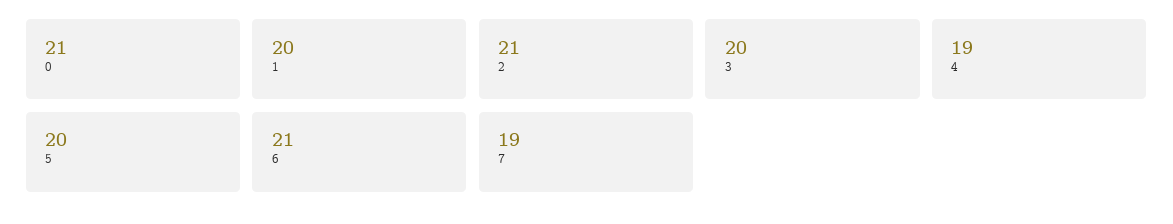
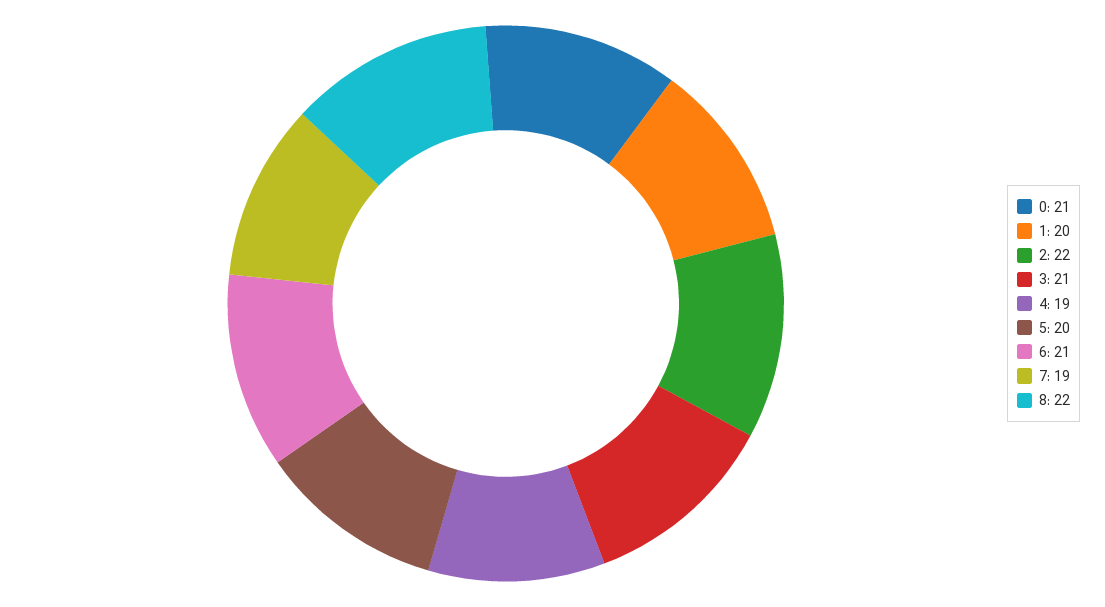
2: 21 -> 22
3: 20 -> 21
8: none -> 22

